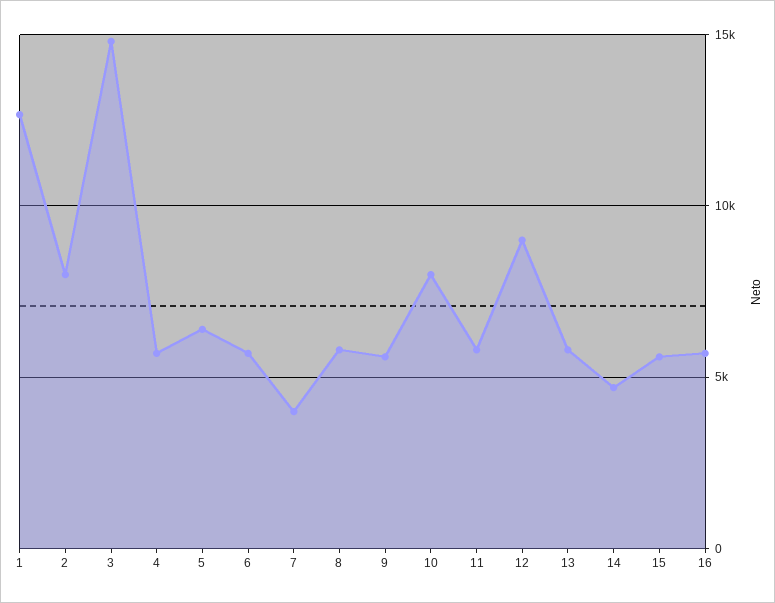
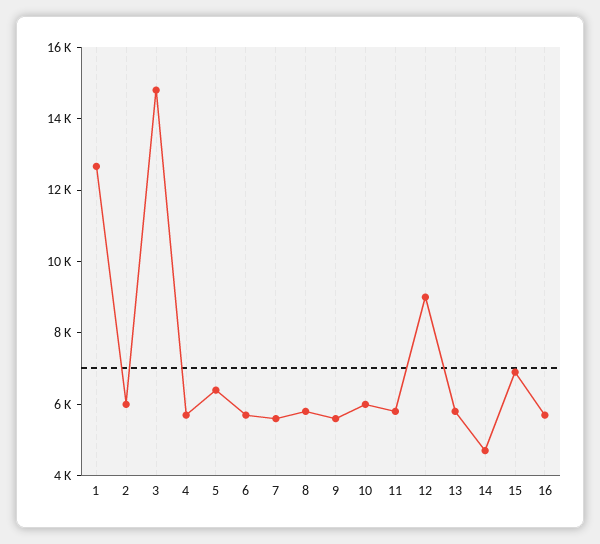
2: 8000 -> 6000
7: 4000 -> 5500
10: 8000 -> 6000
15: 5500 -> 7000

